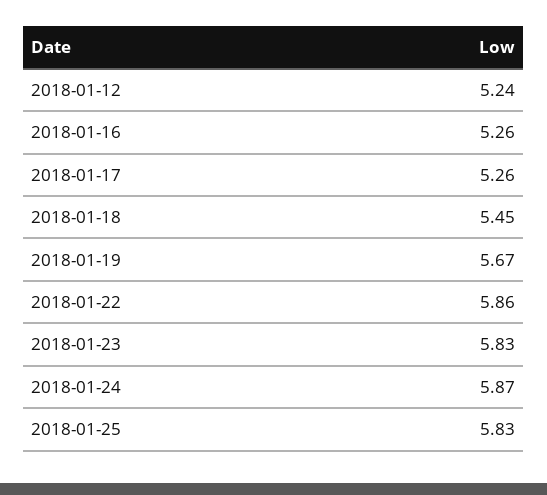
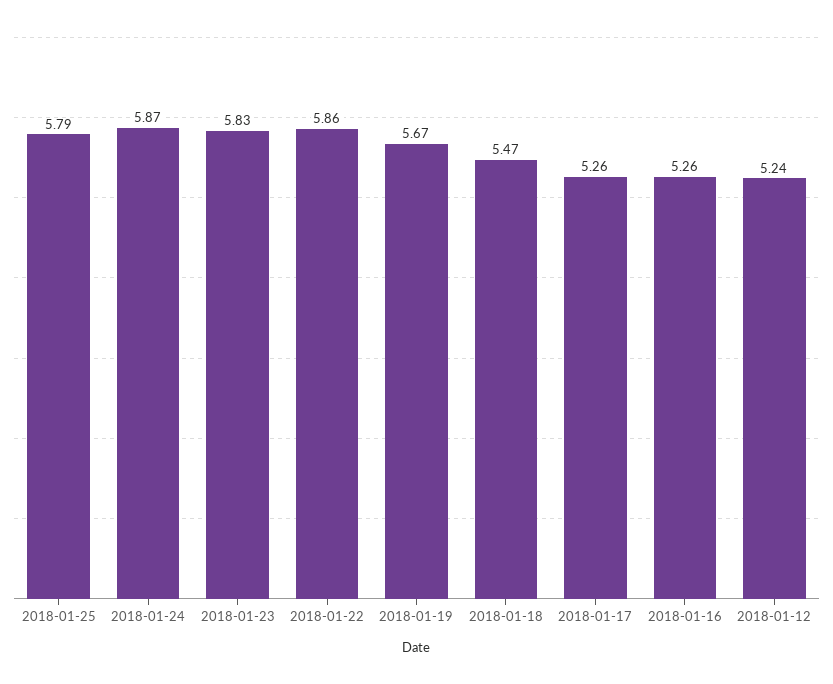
2018-01-18: 5.45 -> 5.47
2018-01-25: 5.83 -> 5.79

